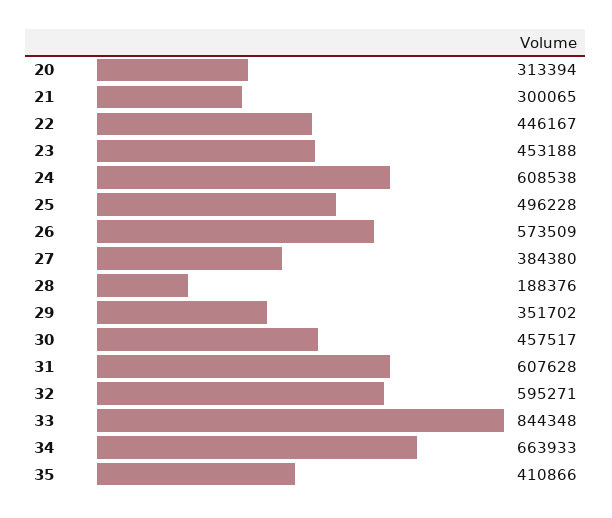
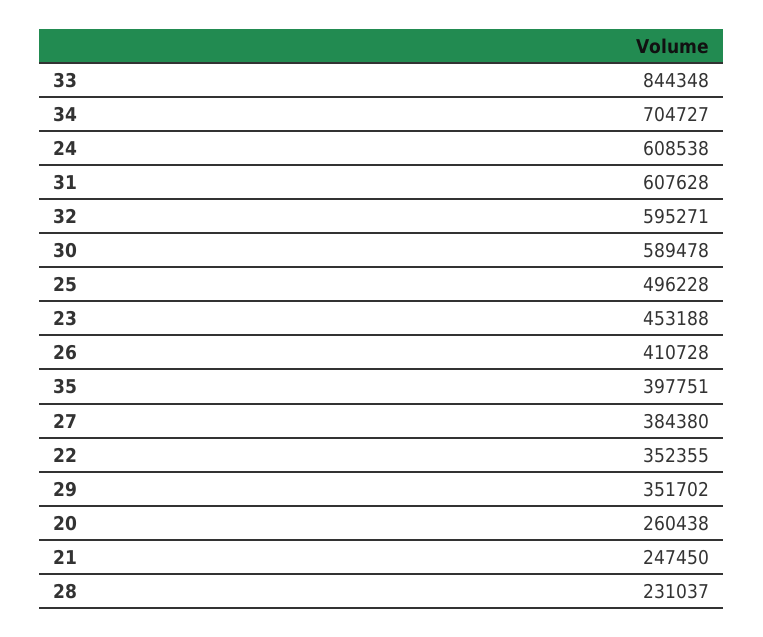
20: 313394 -> 260438
21: 300065 -> 247450
22: 446167 -> 352355
26: 573509 -> 410728
28: 188376 -> 231037
30: 457517 -> 589478
34: 663933 -> 704727
35: 410866 -> 397751

